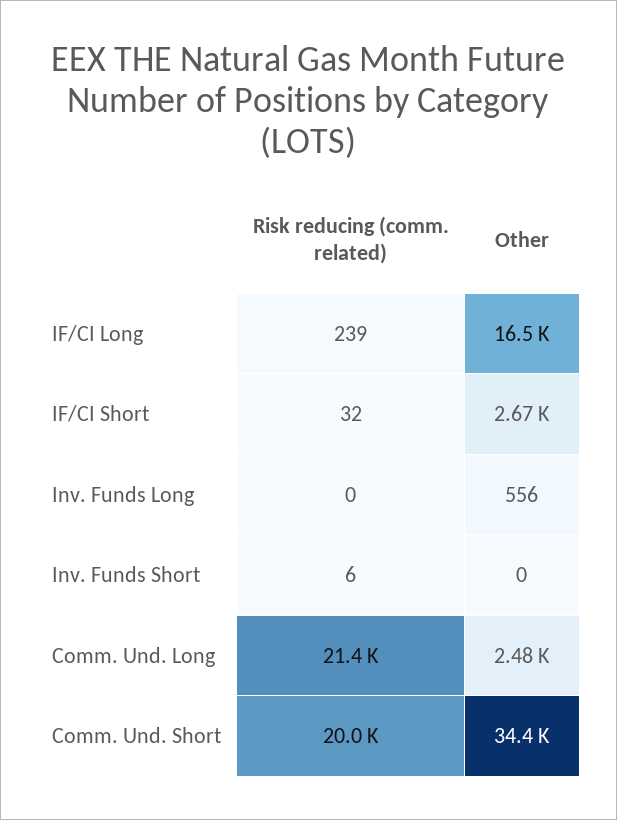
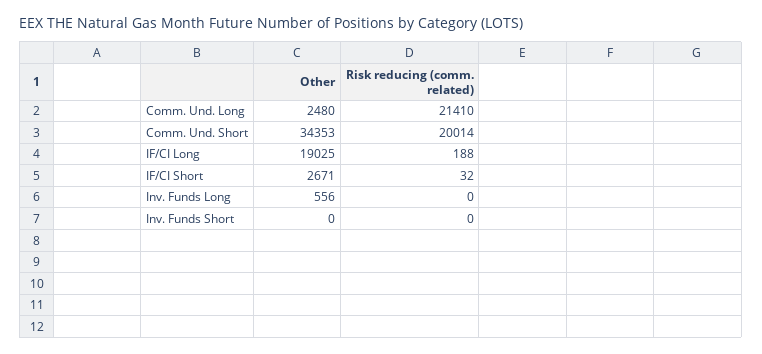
Risk reducing (comm. related), IF/CI Long: 239 -> 188
Other, IF/CI Long: 16500 -> 19025
Risk reducing (comm. related), Inv. Funds Short: 6 -> 0

